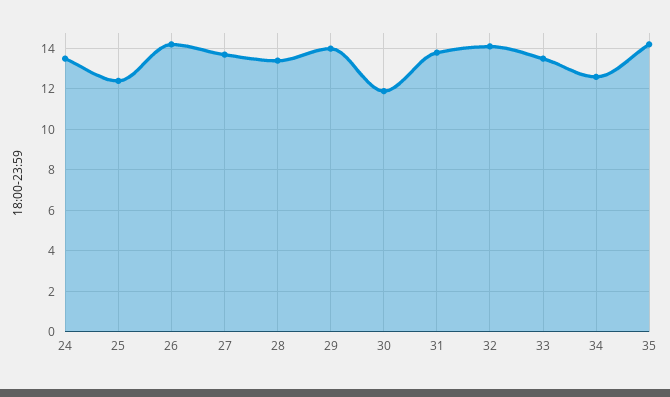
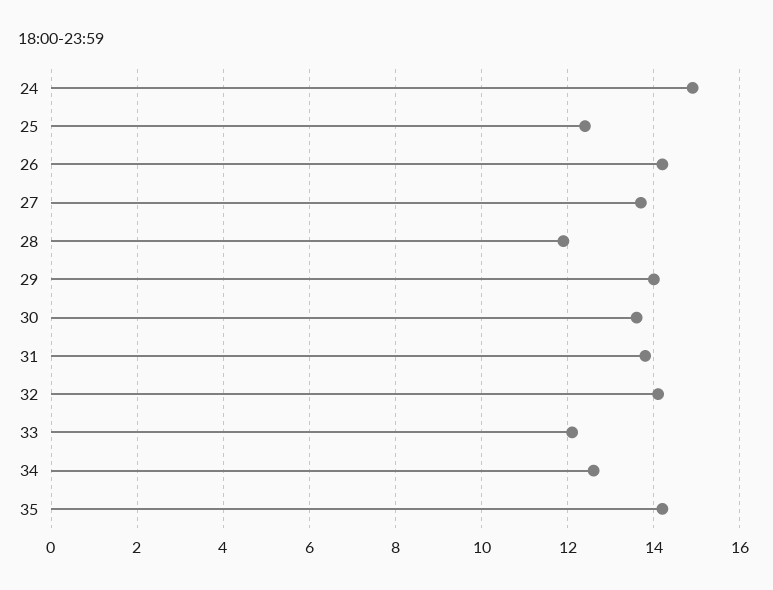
24: 13.5 -> 15
28: 13.5 -> 12
30: 12 -> 13.5
33: 13.5 -> 12

